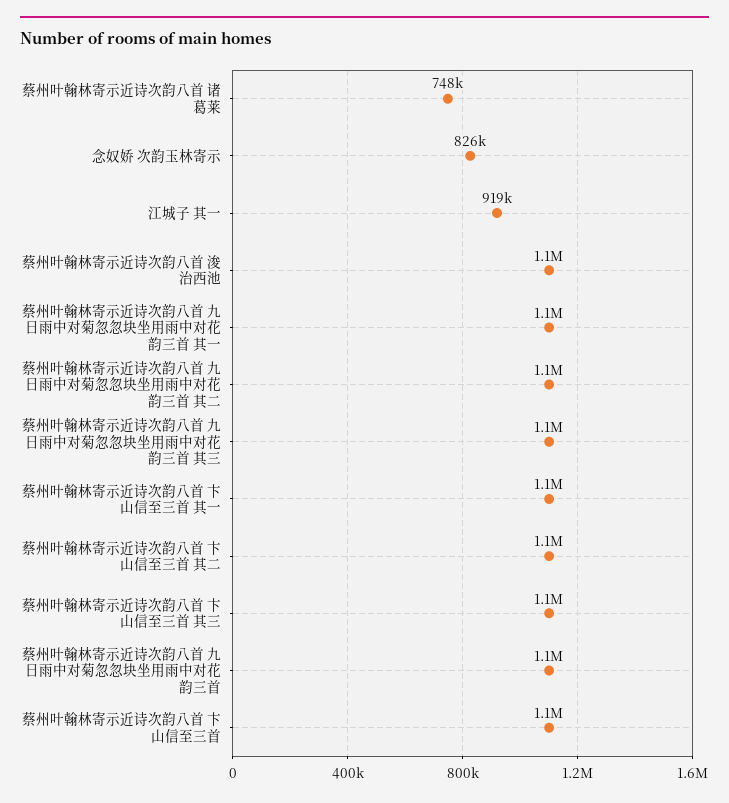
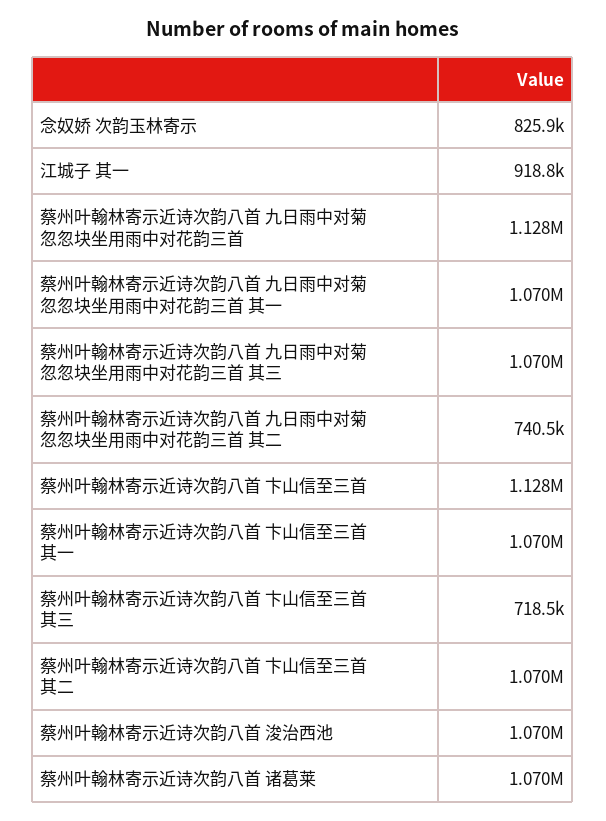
蔡州叶翰林寄示近诗次韵八首 诸葛莱: 748000 -> 1070000
蔡州叶翰林寄示近诗次韵八首 九日雨中对菊忽忽块坐用雨中对花韵三首 其二: 1100000 -> 740500
蔡州叶翰林寄示近诗次韵八首 卞山信至三首 其三: 1100000 -> 718500

